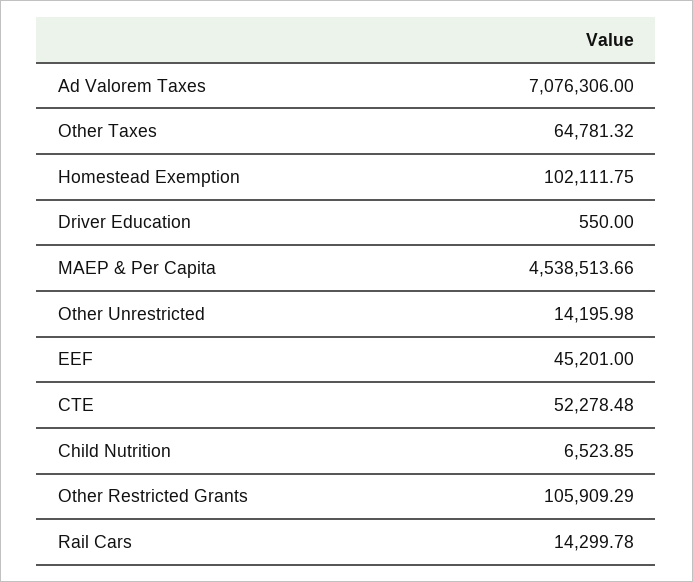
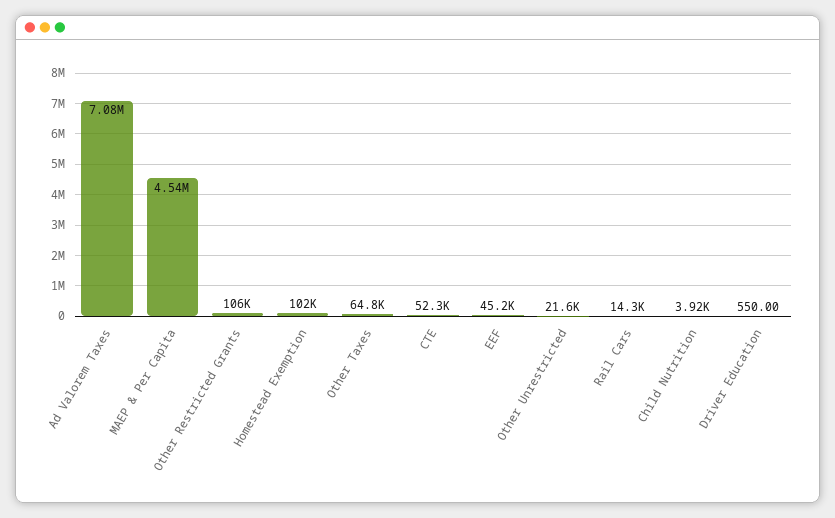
Other Unrestricted: 14195.98 -> 21600
Child Nutrition: 6523.85 -> 3920

